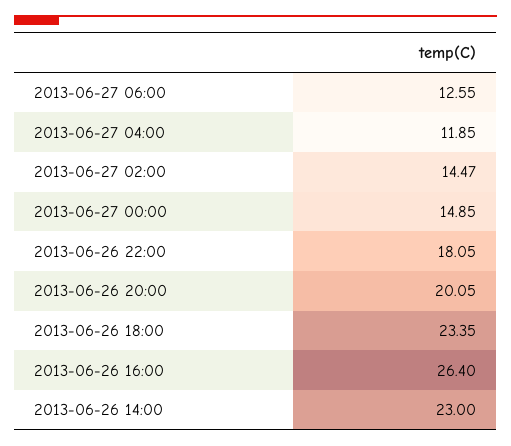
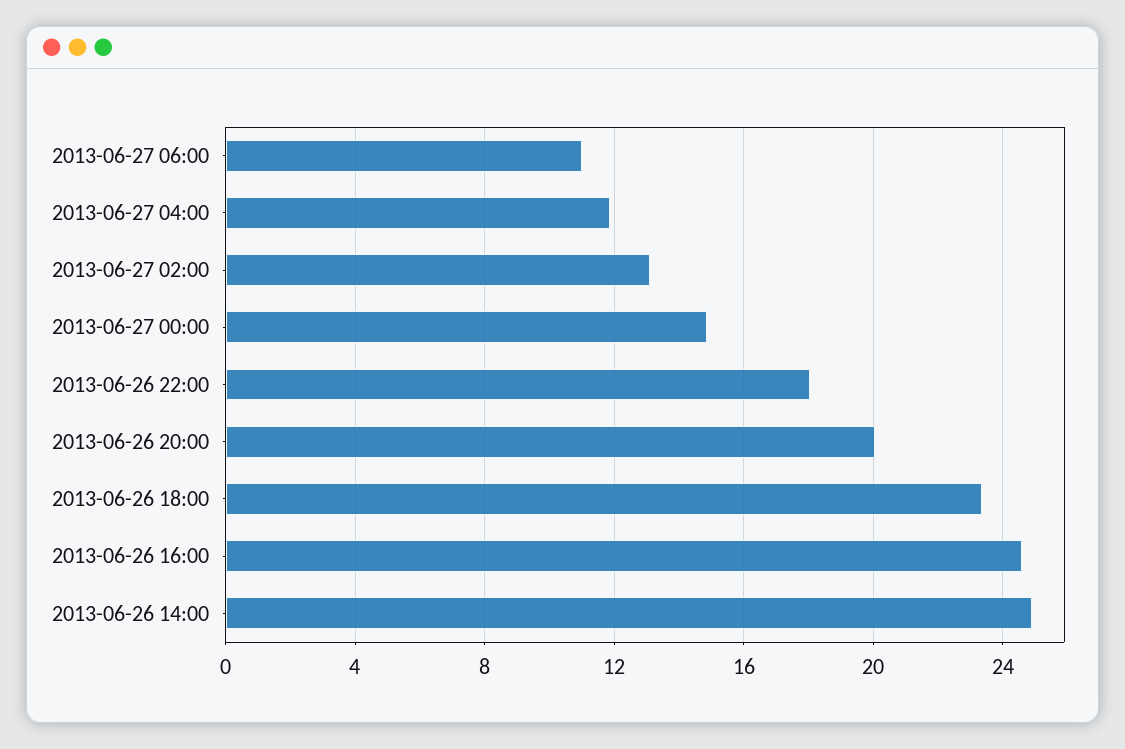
2013-06-27 06:00: 12.55 -> 11
2013-06-27 02:00: 14.47 -> 13
2013-06-26 16:00: 26.4 -> 24.5
2013-06-26 14:00: 23 -> 25

